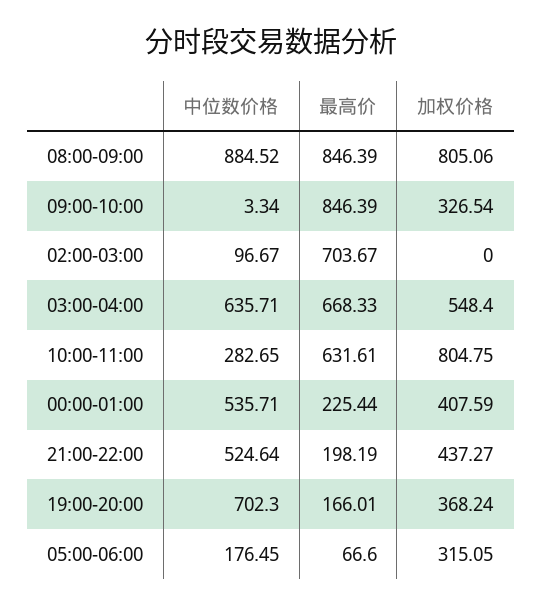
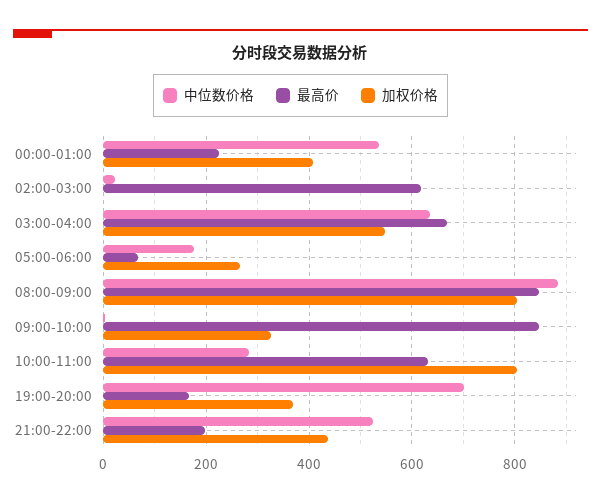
中位数价格, 02:00-03:00: 96.67 -> 20
最高价, 02:00-03:00: 703.67 -> 620
加权价格, 05:00-06:00: 315.05 -> 260

